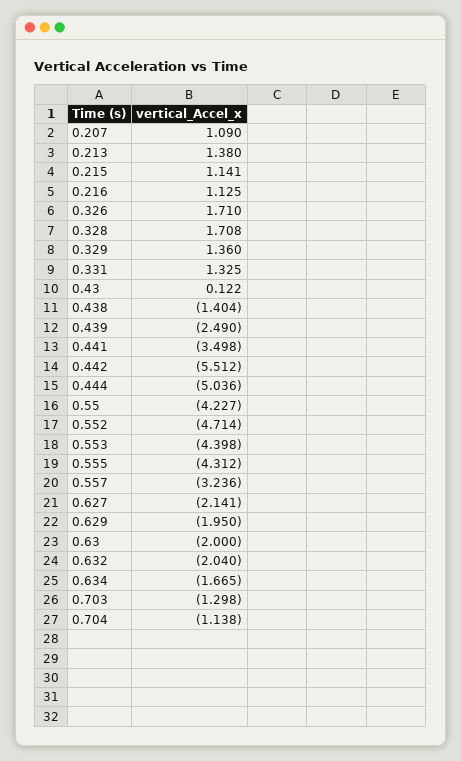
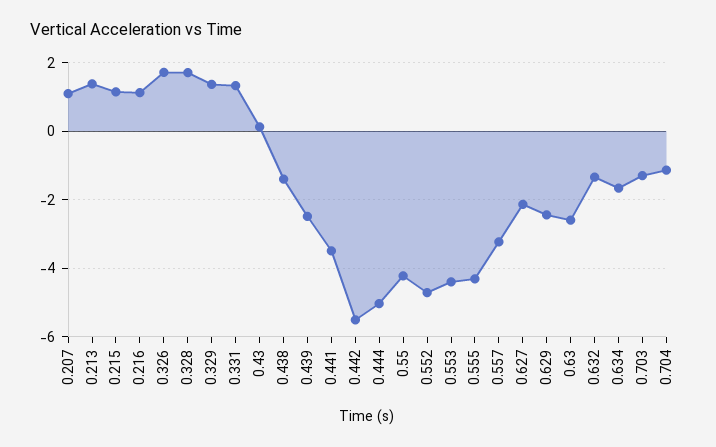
0.629: -1.95 -> -2.4
0.63: -2 -> -2.6
0.632: -2.04 -> -1.4

